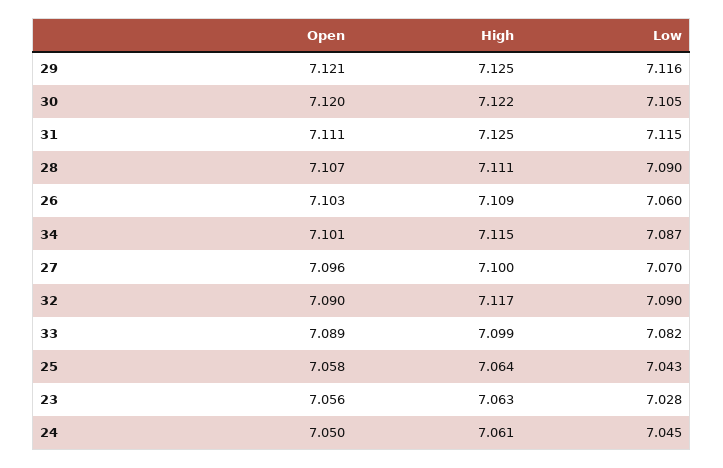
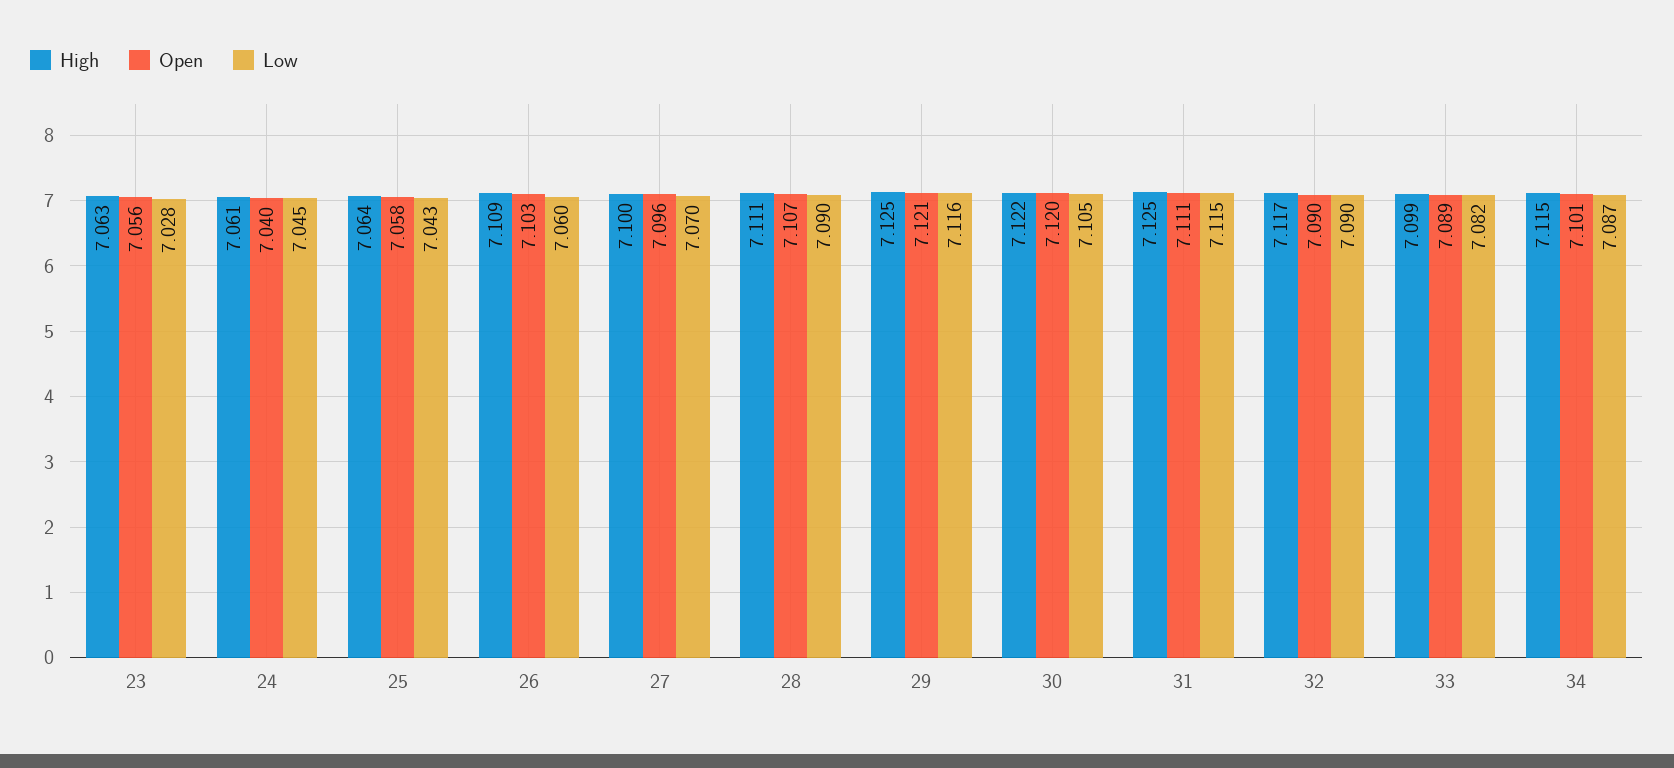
Open, 24: 7.05 -> 7.04

